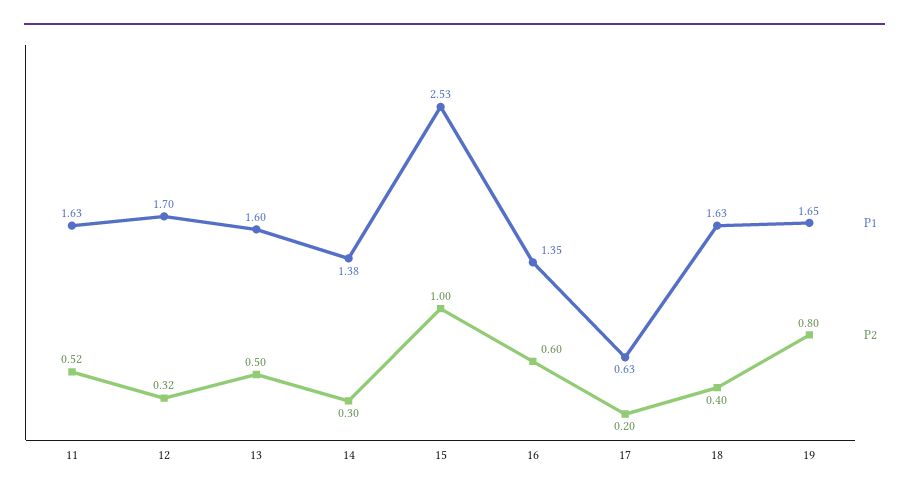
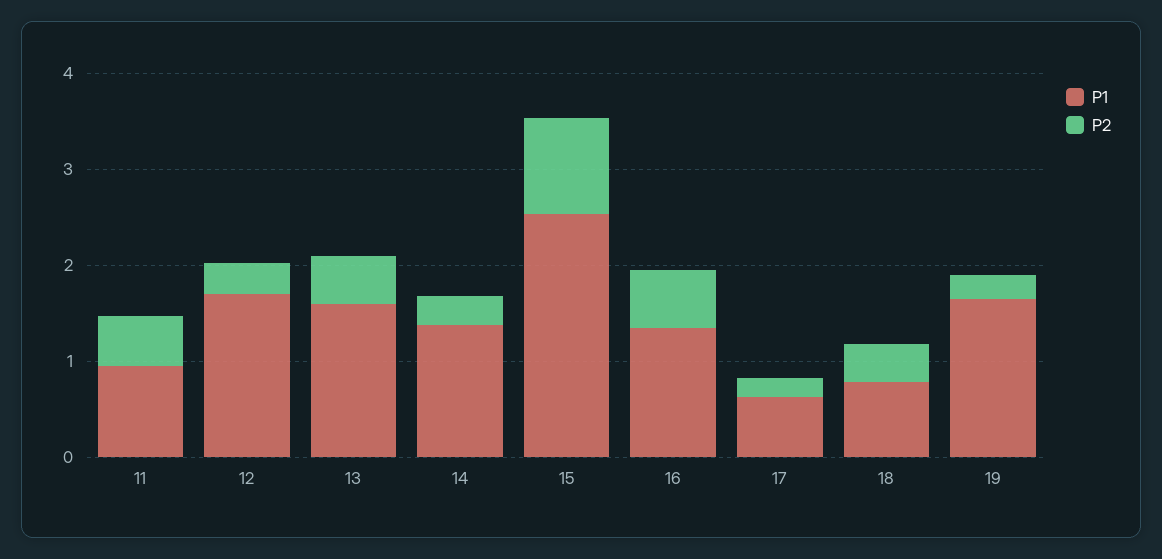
P1, 11: 1.63 -> 1
P1, 18: 1.63 -> 0.8
P2, 19: 0.8 -> 0.2

